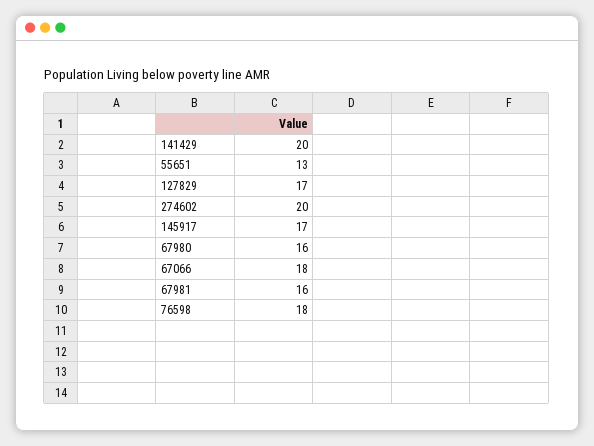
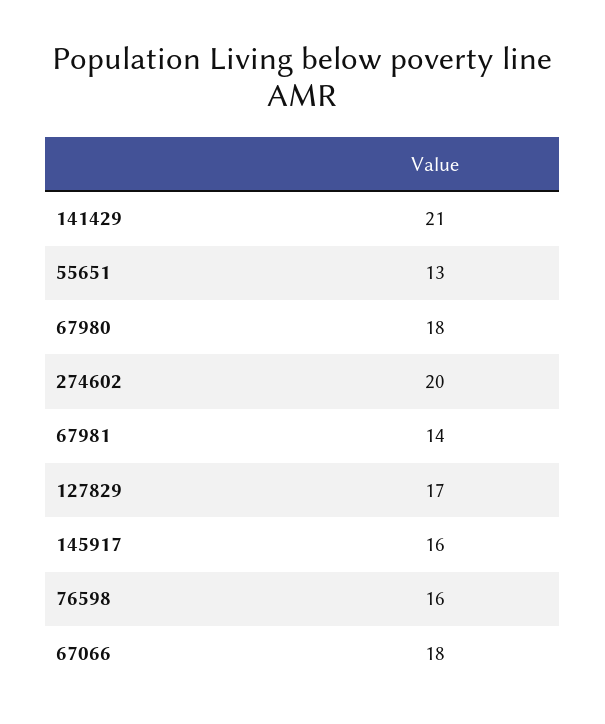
141429: 20 -> 21
145917: 17 -> 16
67980: 16 -> 18
67981: 16 -> 14
76598: 18 -> 16

